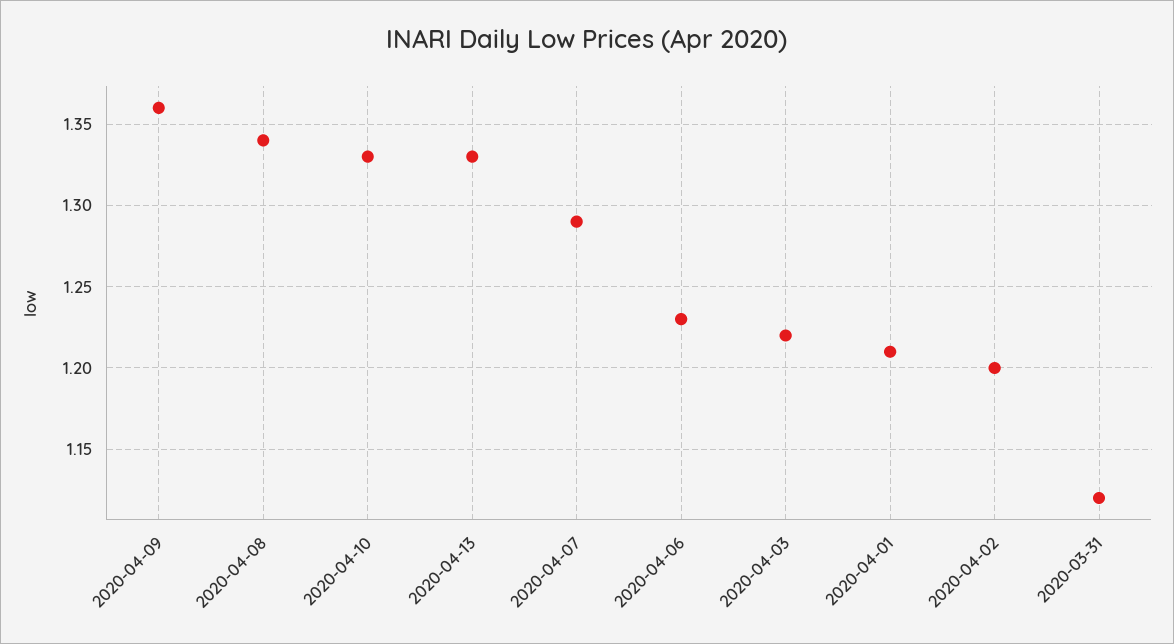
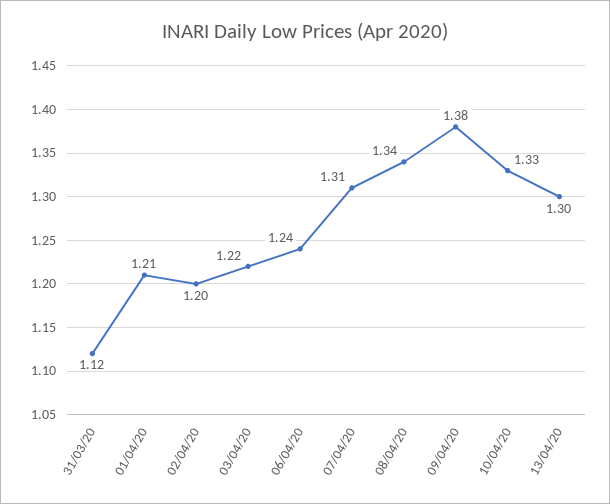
2020-04-09: 1.36 -> 1.38
2020-04-13: 1.33 -> 1.3
2020-04-07: 1.29 -> 1.31
2020-04-06: 1.23 -> 1.24

